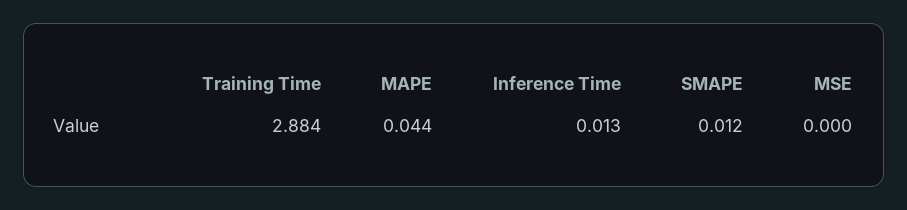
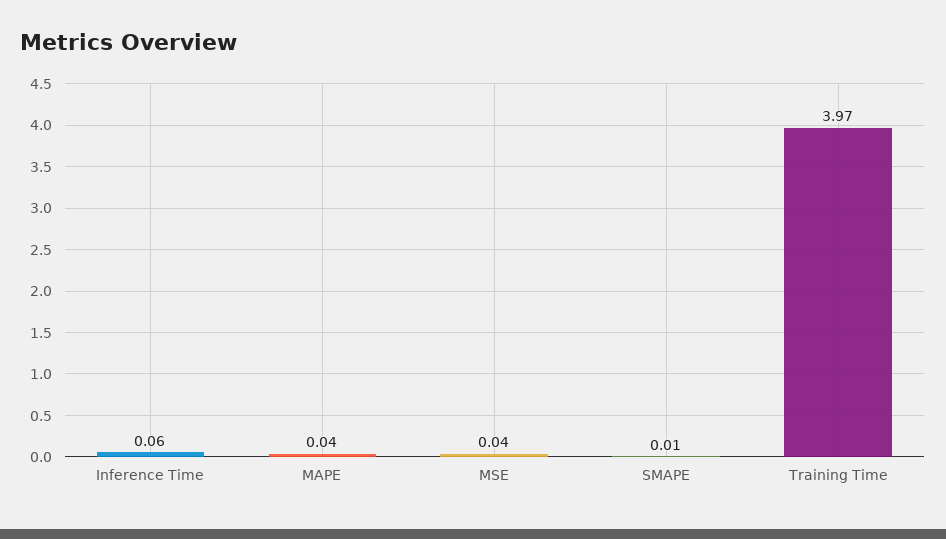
Training Time: 2.884 -> 3.97
Inference Time: 0.013 -> 0.06
MSE: 0 -> 0.04

